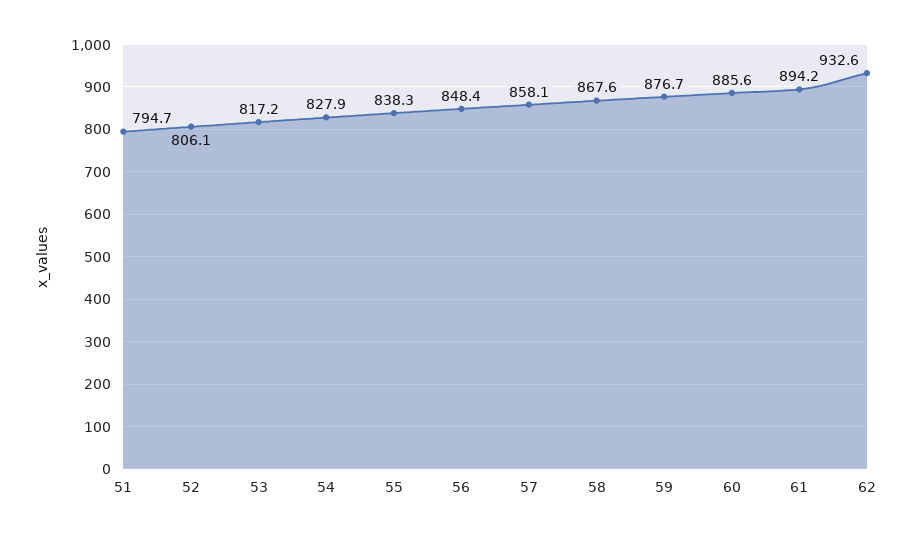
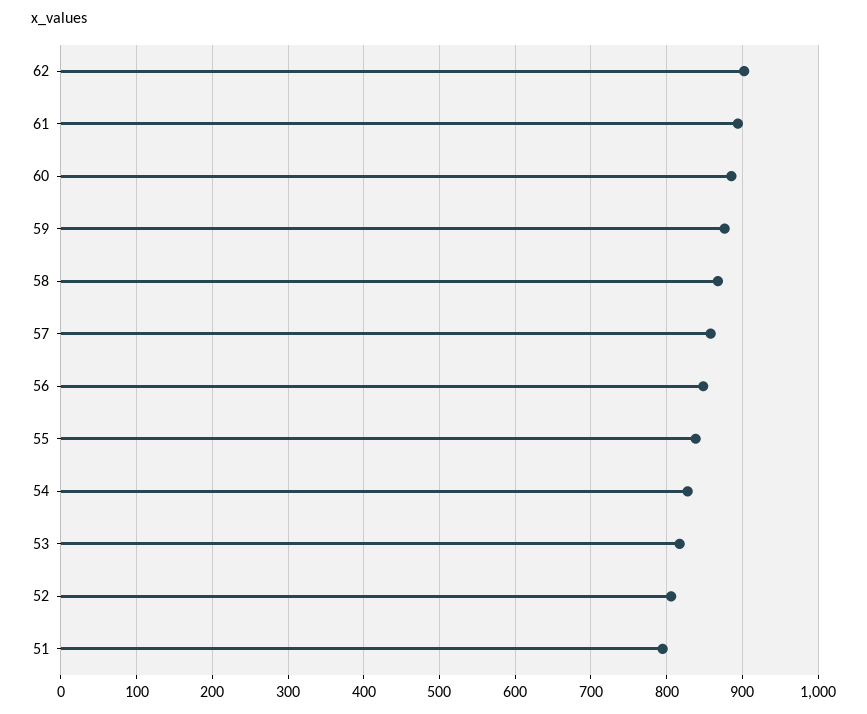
62: 932.6 -> 900

